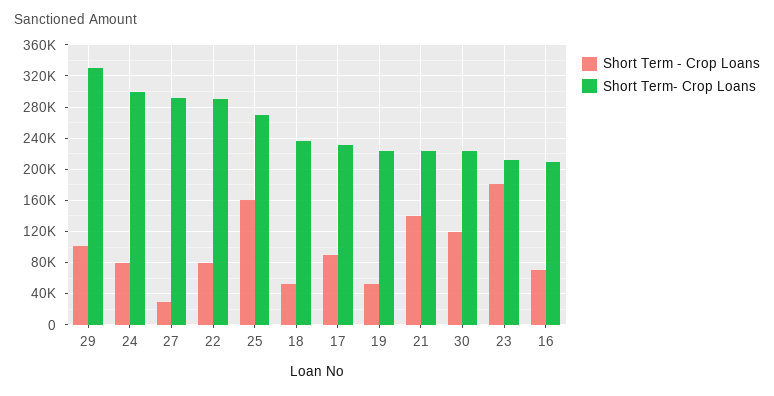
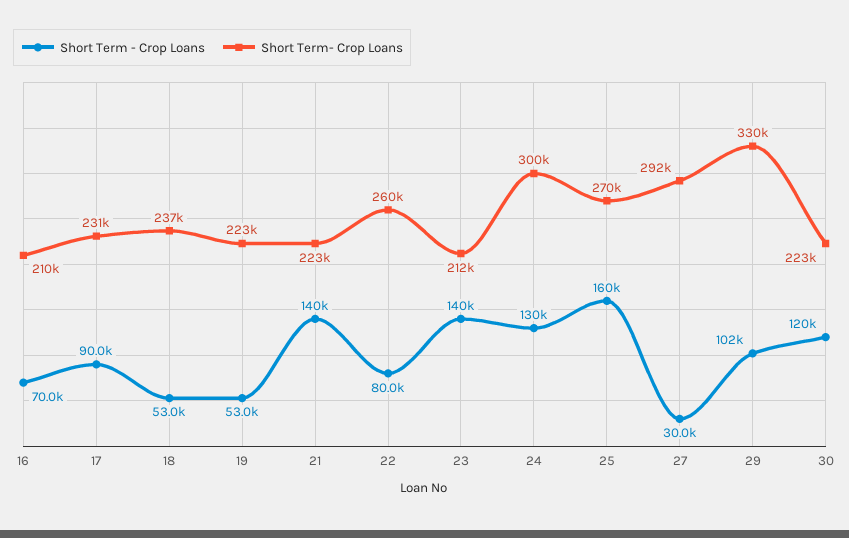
Short Term - Crop Loans, 24: 80000 -> 130000
Short Term- Crop Loans, 22: 290000 -> 260000
Short Term - Crop Loans, 23: 180000 -> 140000

